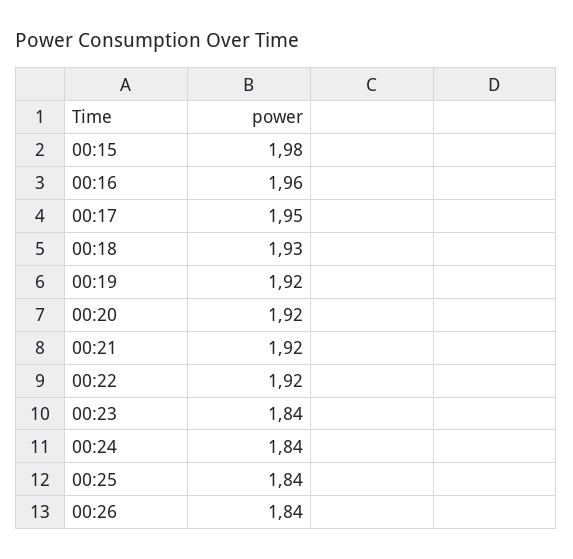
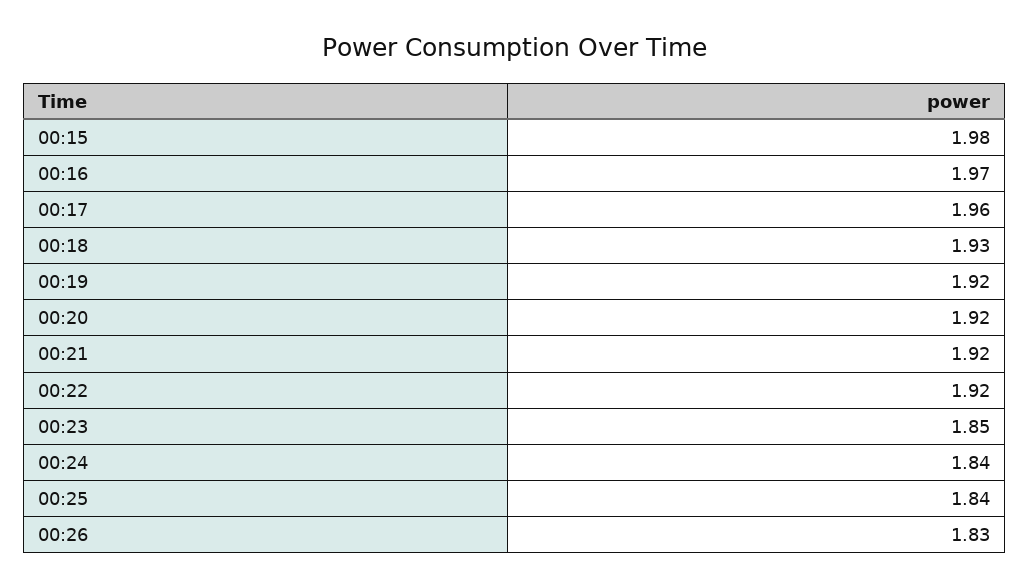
00:16: 1.96 -> 1.97
00:17: 1.95 -> 1.96
00:23: 1.84 -> 1.85
00:26: 1.84 -> 1.83

